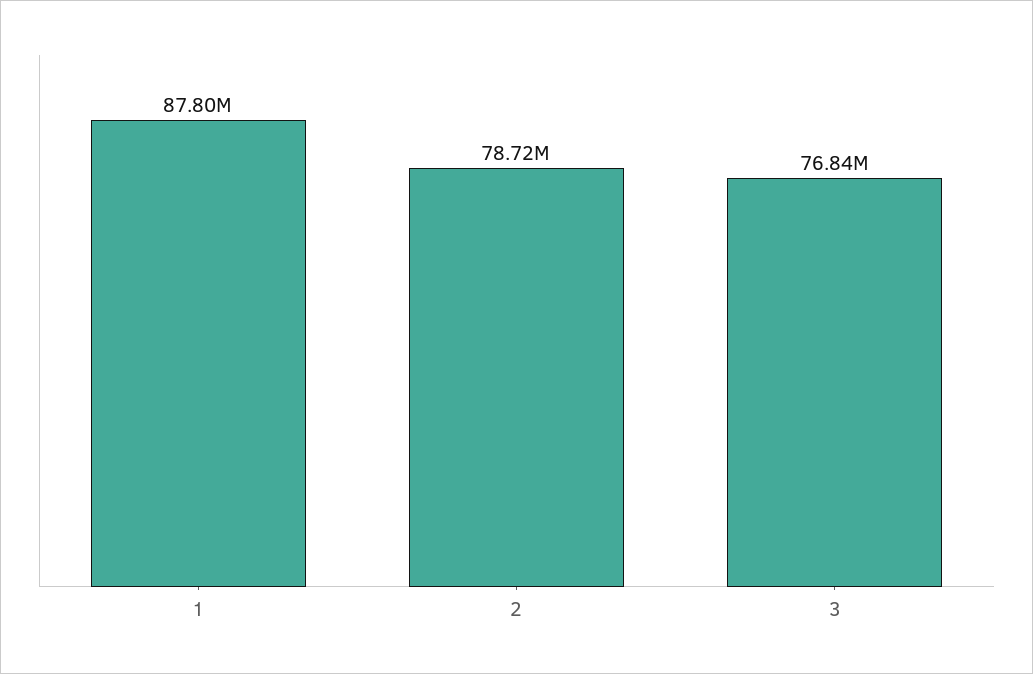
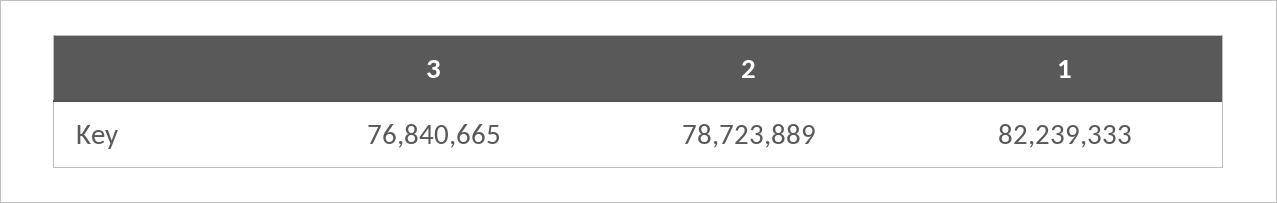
1: 87800000 -> 82239333

